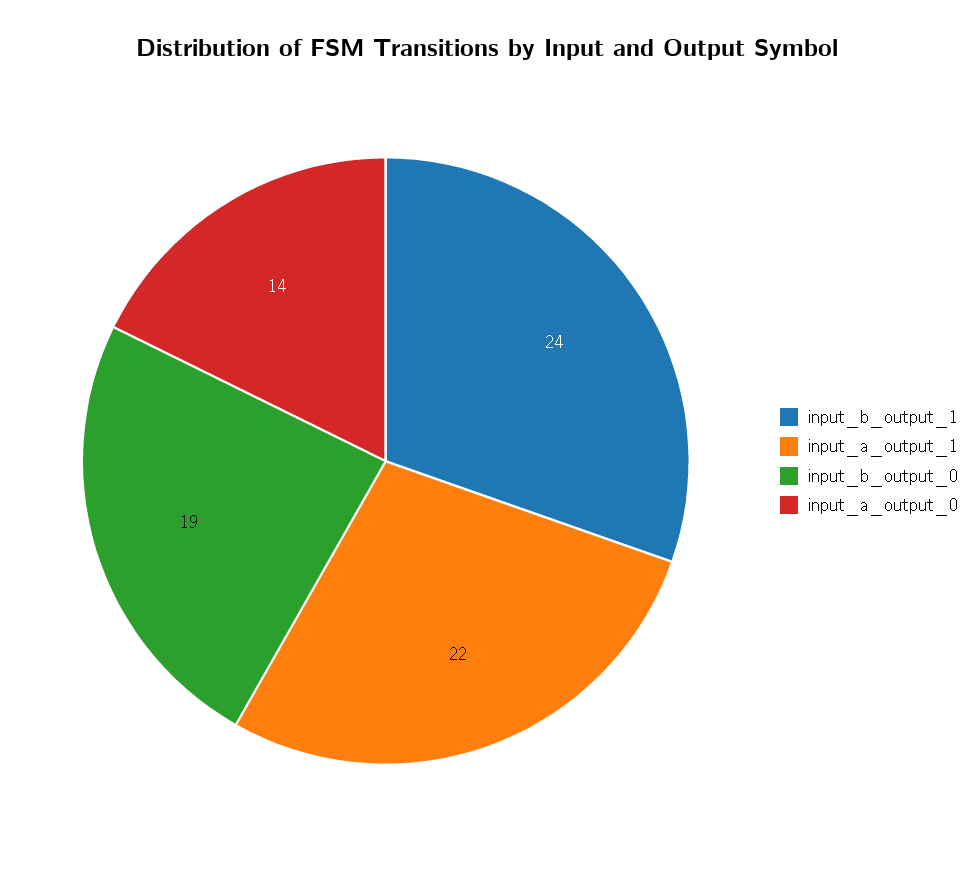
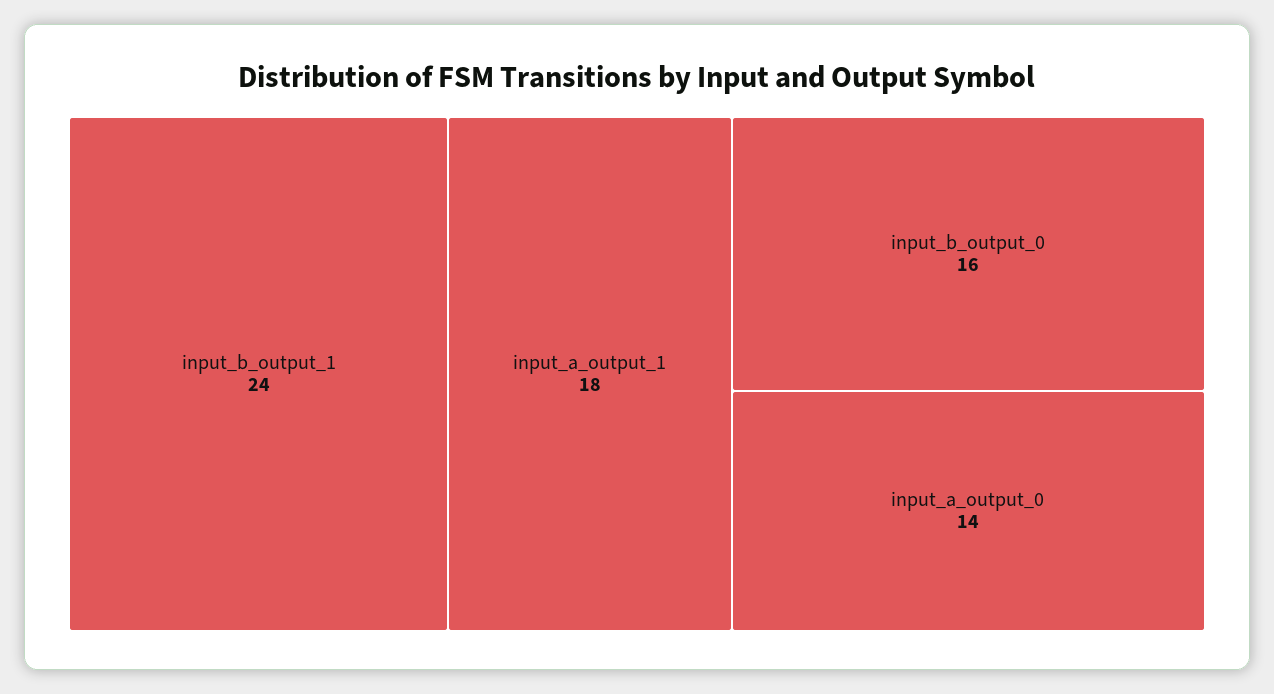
input_a_output_1: 22 -> 18
input_b_output_0: 19 -> 16

